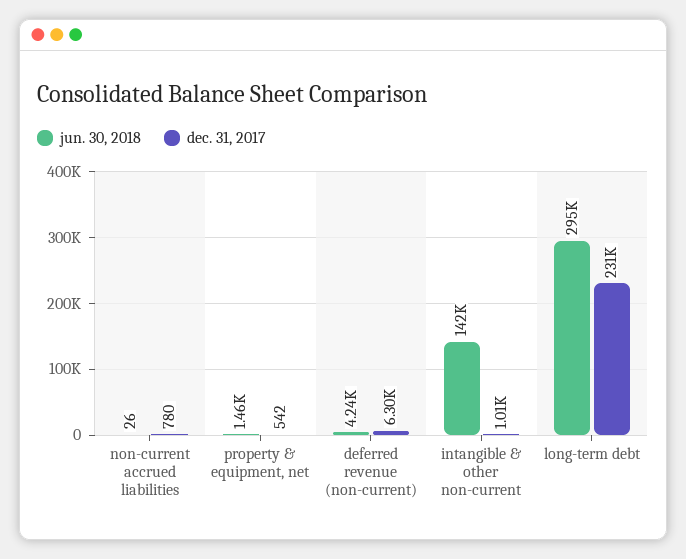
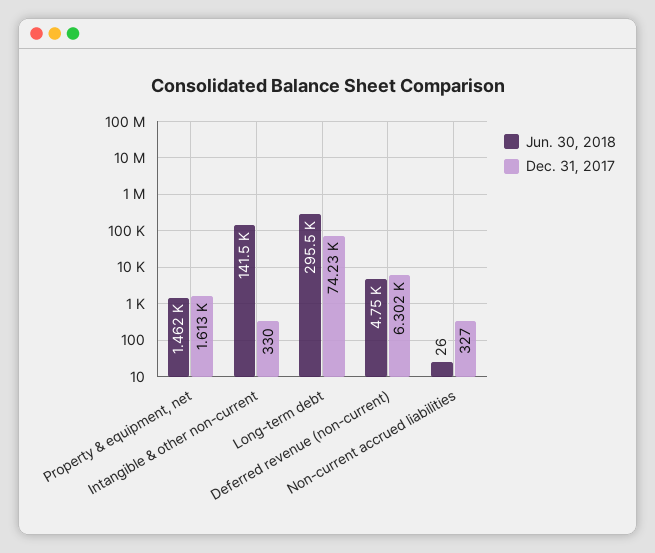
dec. 31, 2017, non-current accrued liabilities: 780 -> 327
dec. 31, 2017, property & equipment, net: 542 -> 1613
jun. 30, 2018, deferred revenue (non-current): 4240 -> 4750
dec. 31, 2017, intangible & other non-current: 1010 -> 330
dec. 31, 2017, long-term debt: 231000 -> 74230

